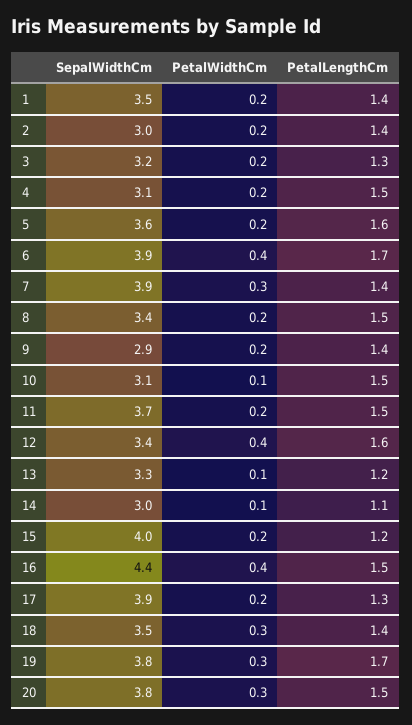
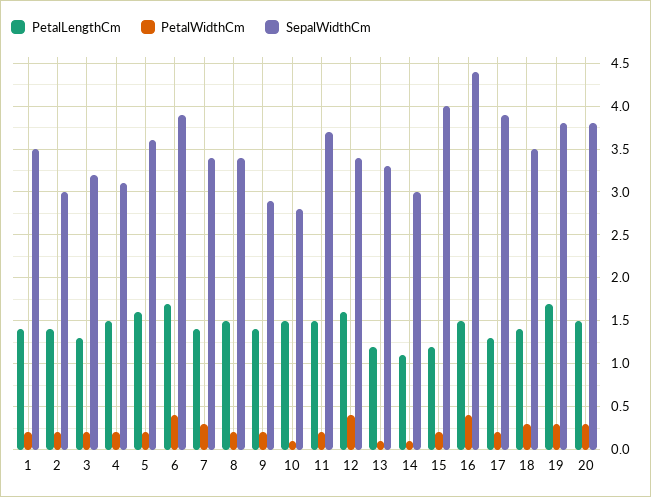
SepalWidthCm, 7: 3.9 -> 3.4
SepalWidthCm, 10: 3.1 -> 2.8

